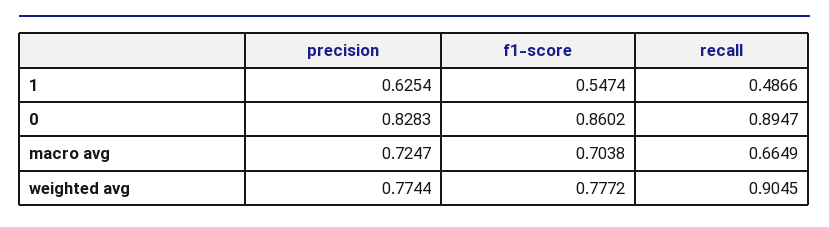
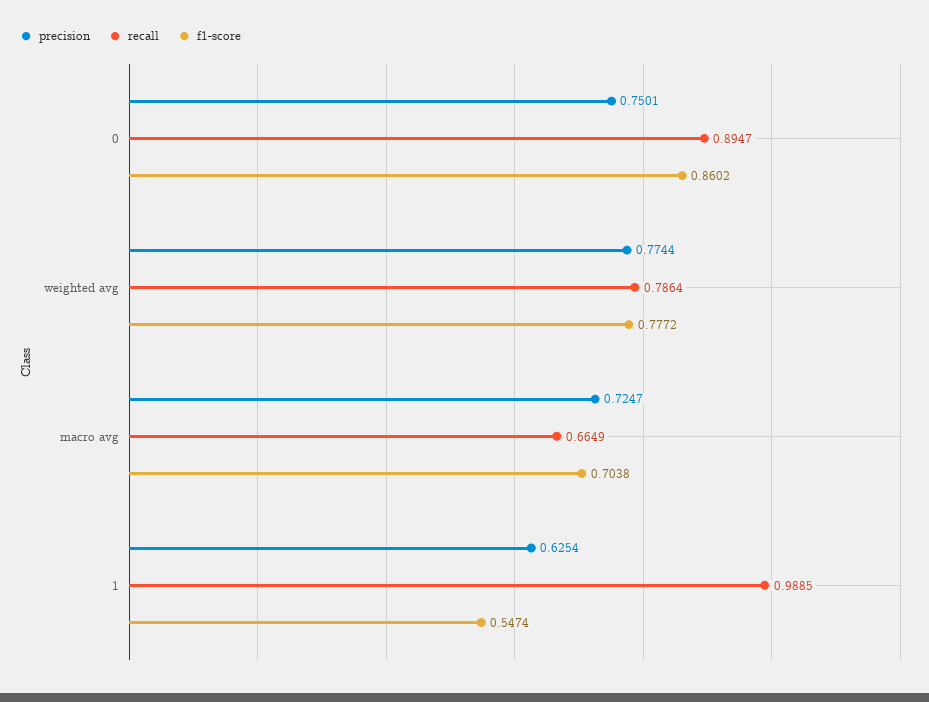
recall, 1: 0.4866 -> 0.9885
precision, 0: 0.8283 -> 0.7501
recall, weighted avg: 0.9045 -> 0.7864

